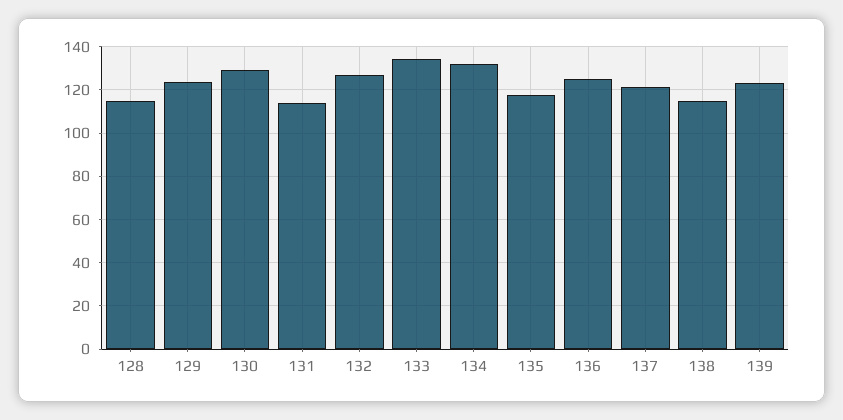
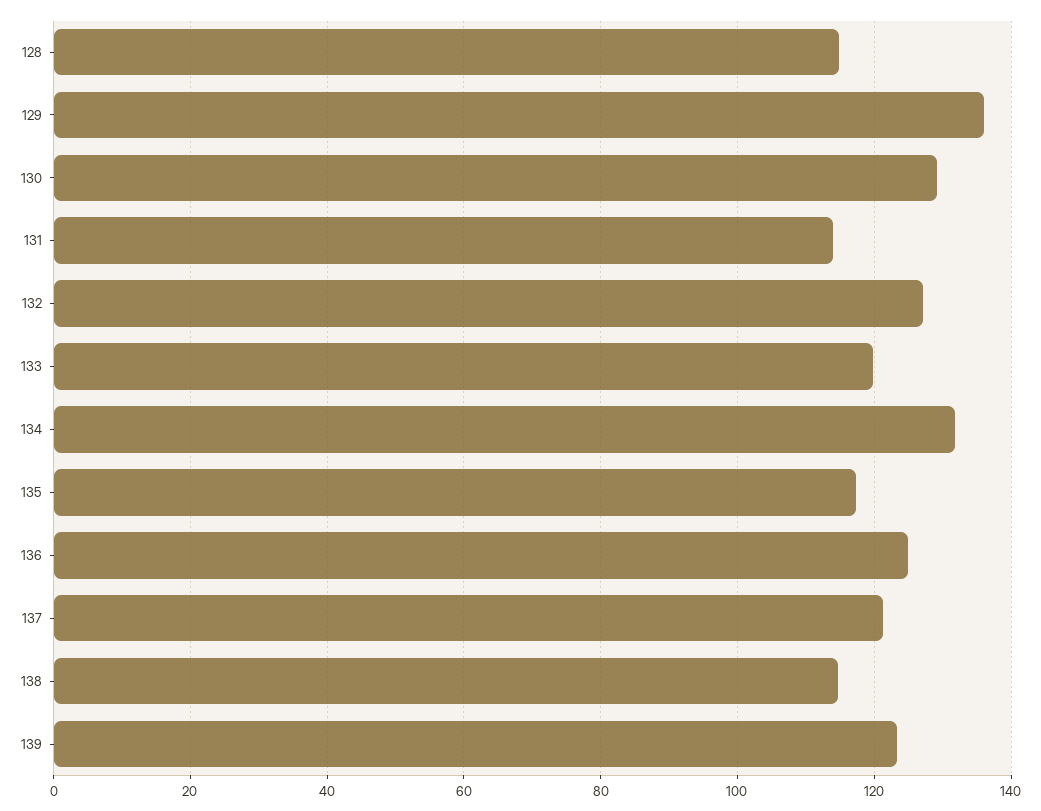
129: 125 -> 136
133: 135 -> 120

